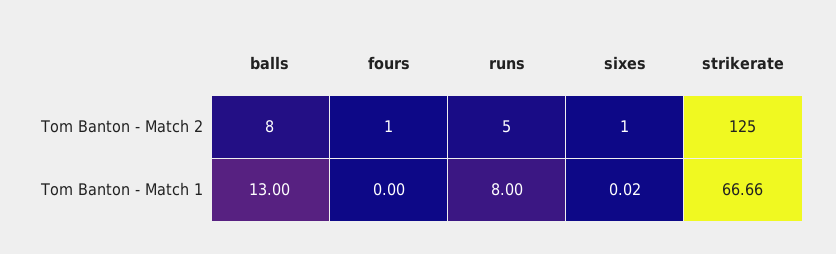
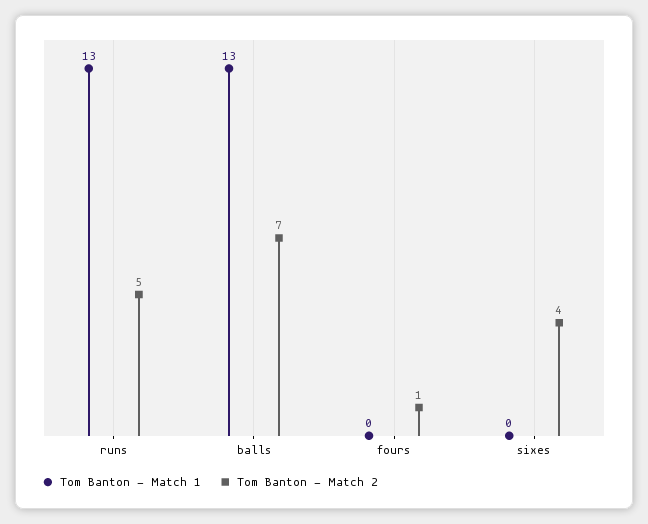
Tom Banton - Match 2, balls: 8 -> 7
Tom Banton - Match 2, sixes: 1 -> 4
Tom Banton - Match 2, strikerate: 125 -> none
Tom Banton - Match 1, runs: 8 -> 13
Tom Banton - Match 1, sixes: 0.02 -> 0
Tom Banton - Match 1, strikerate: 66.66 -> none

